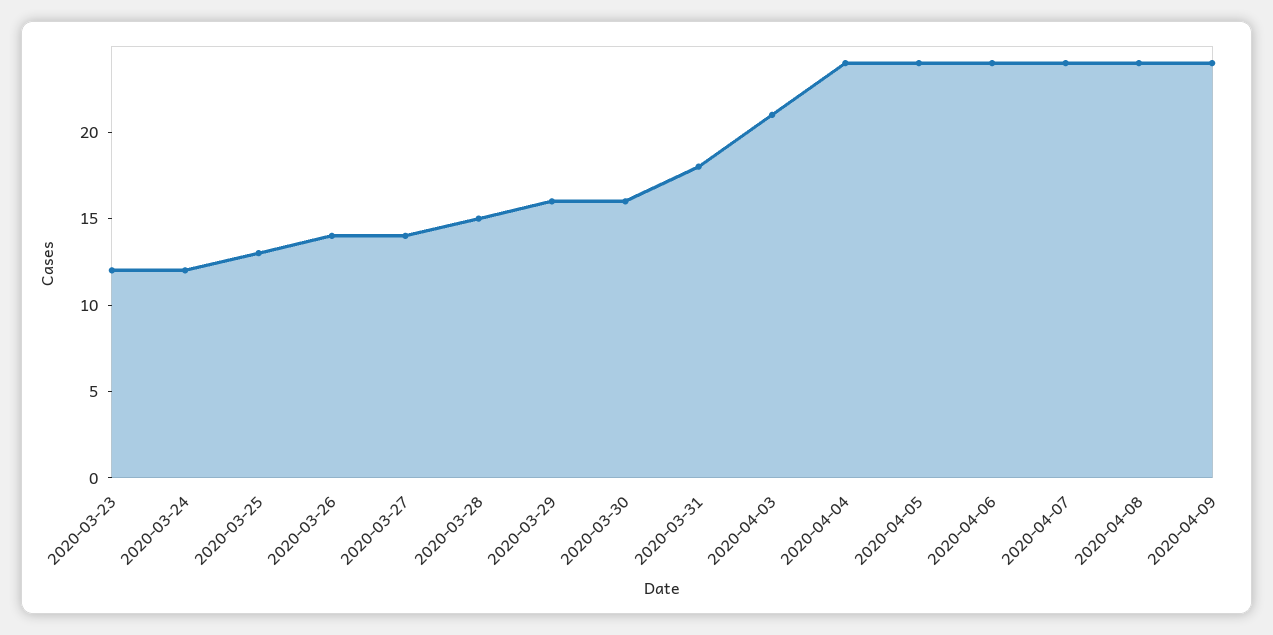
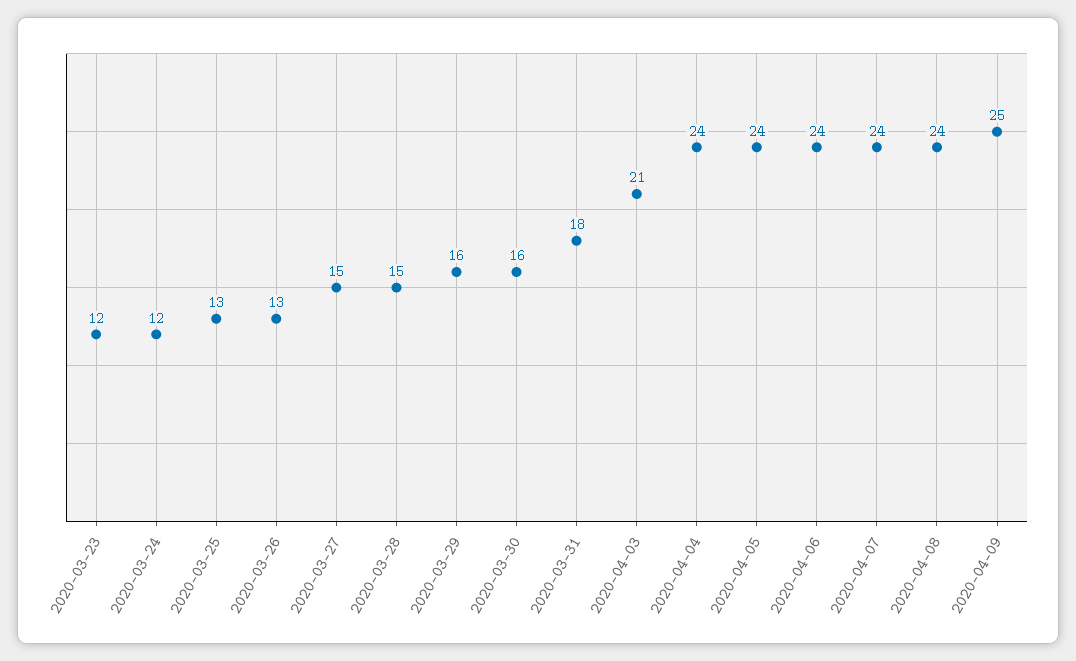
2020-03-26: 14 -> 13
2020-03-27: 14 -> 15
2020-04-09: 24 -> 25

